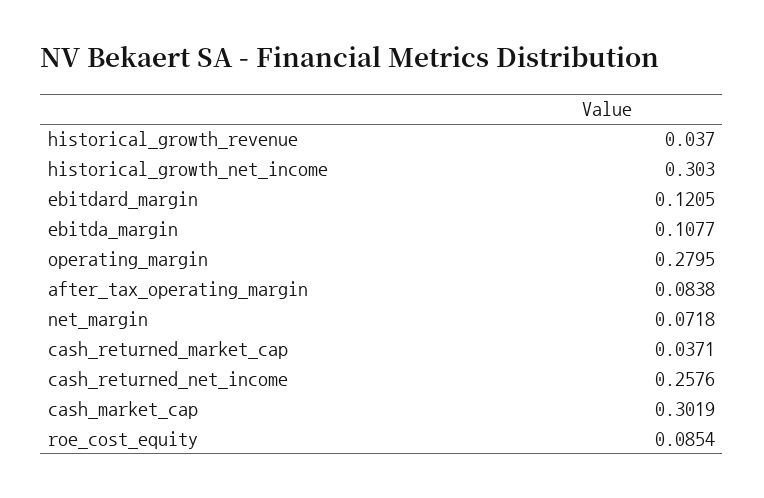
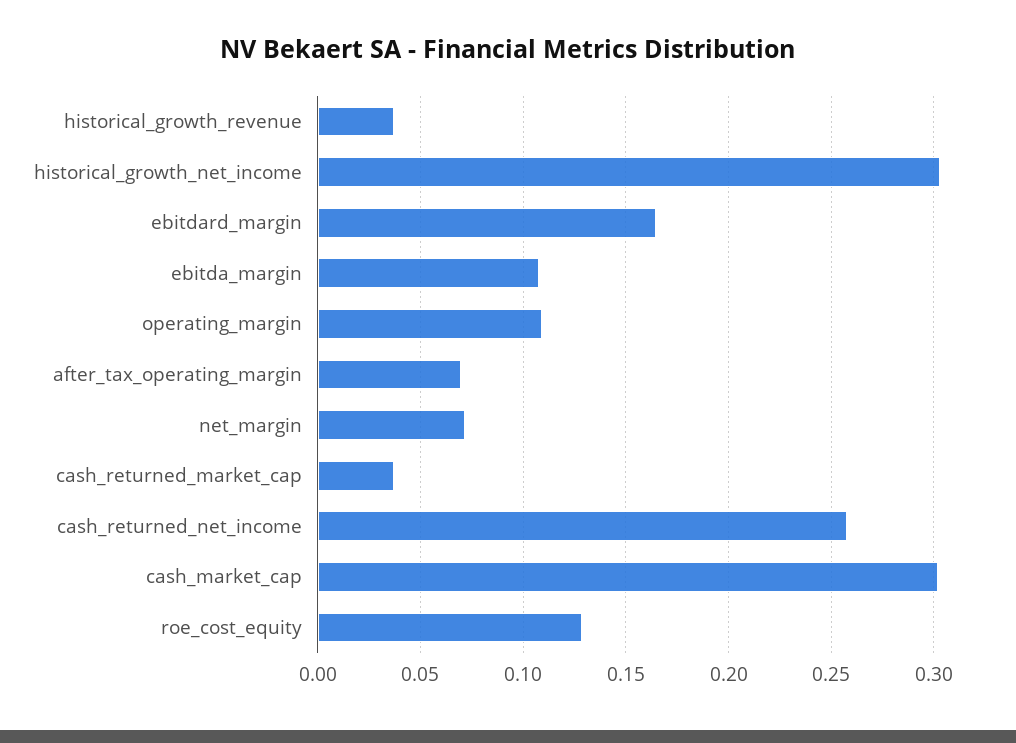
ebitdard_margin: 0.1205 -> 0.165
operating_margin: 0.2795 -> 0.11
after_tax_operating_margin: 0.0838 -> 0.07
roe_cost_equity: 0.0854 -> 0.13

